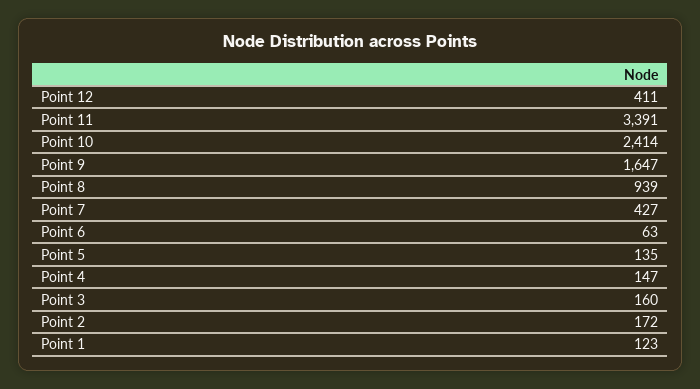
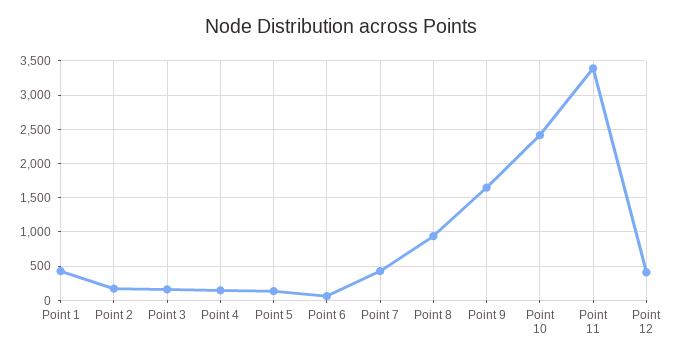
Point 1: 123 -> 400

